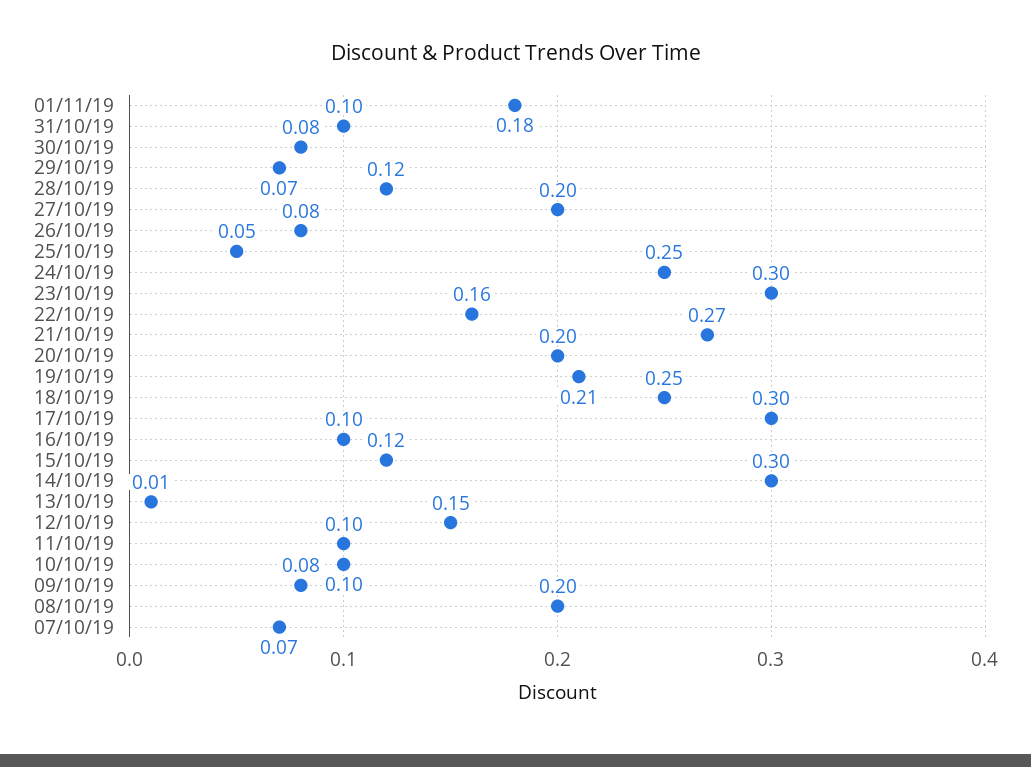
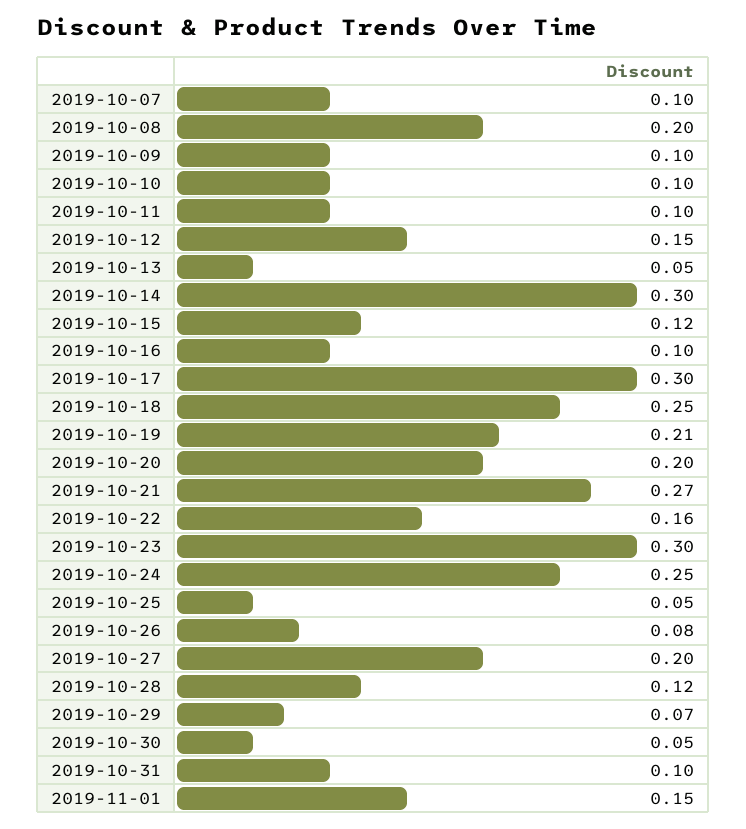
01/11/19: 0.18 -> 0.15
30/10/19: 0.08 -> 0.05
13/10/19: 0.01 -> 0.05
09/10/19: 0.08 -> 0.1
07/10/19: 0.07 -> 0.1

